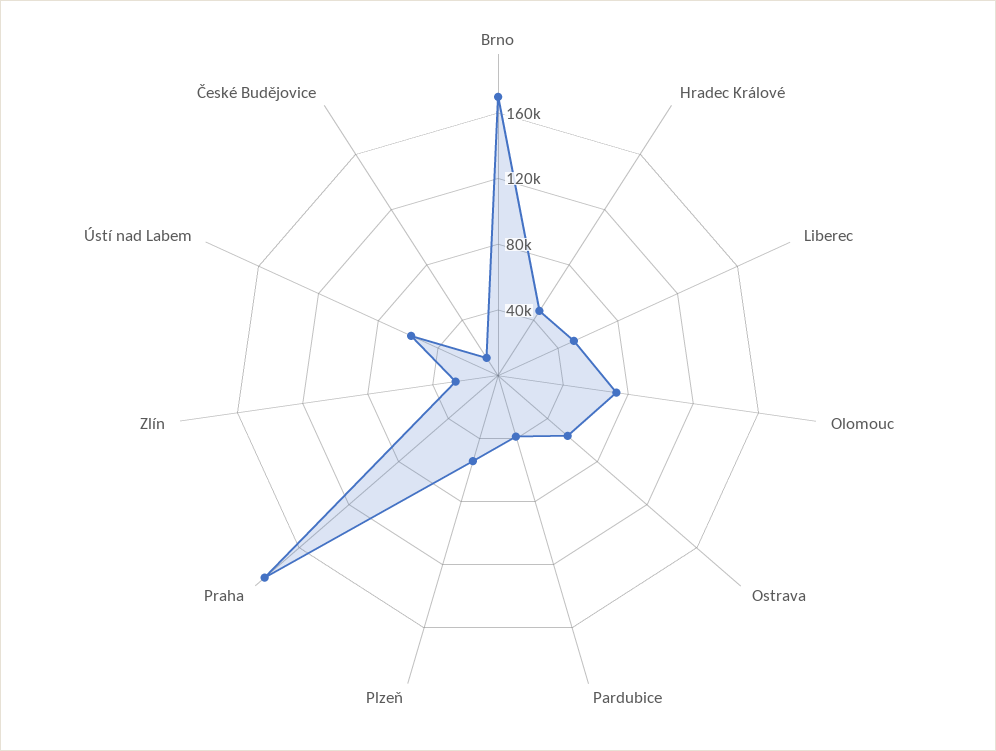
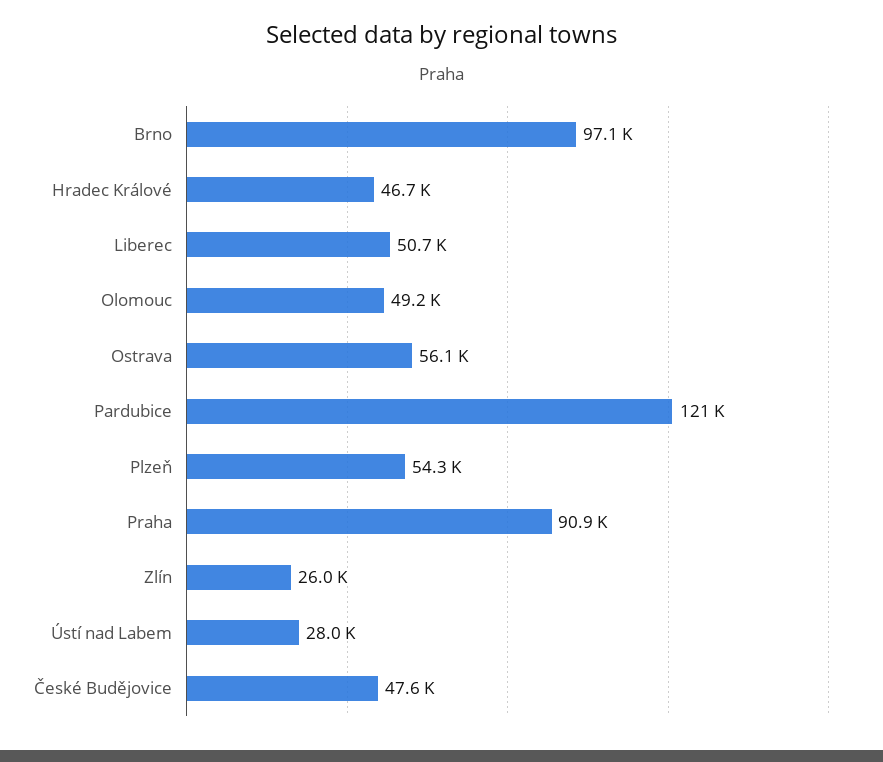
Brno: 170000 -> 97100
Olomouc: 70000 -> 49200
Pardubice: 40000 -> 121000
Praha: 190000 -> 90900
Ústí nad Labem: 60000 -> 28000
České Budějovice: 10000 -> 47600

